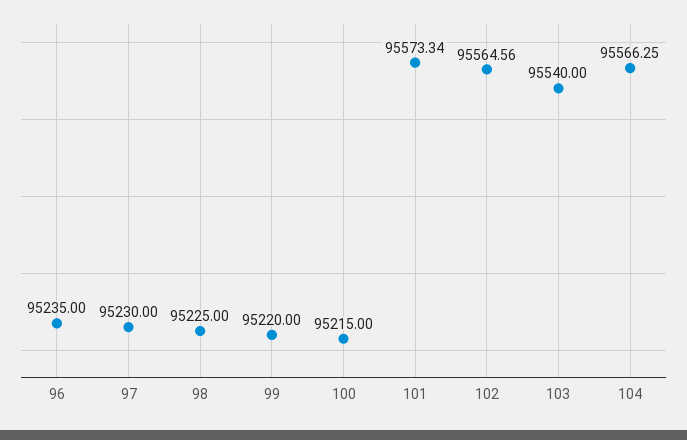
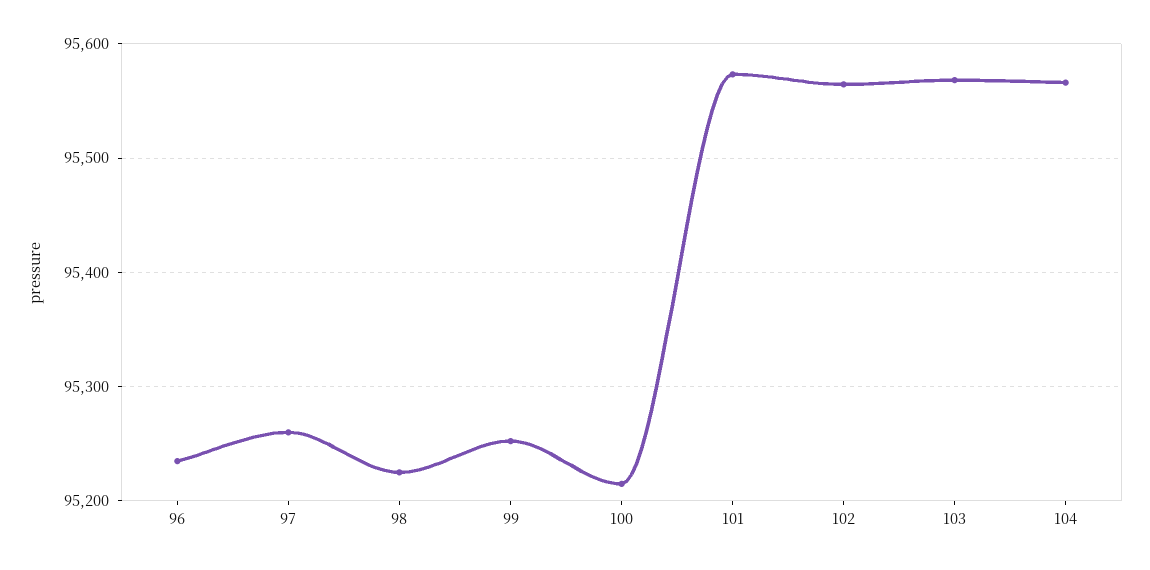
97: 95230 -> 95260
99: 95220 -> 95250
103: 95540 -> 95570

